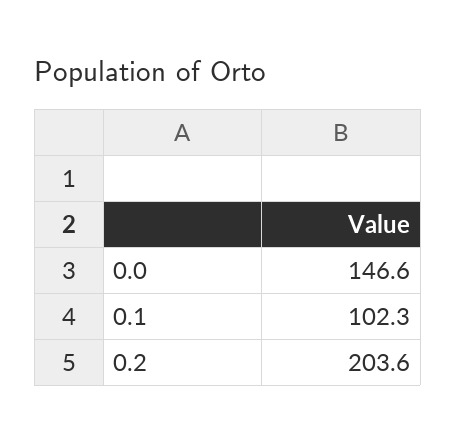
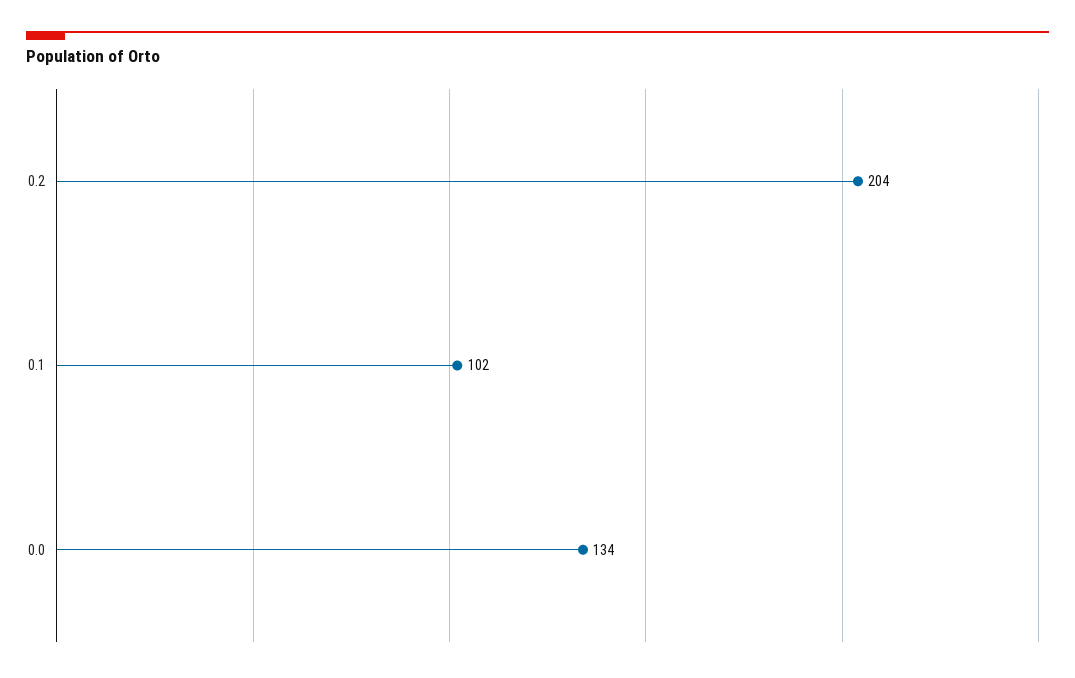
0.0: 146.6 -> 134

